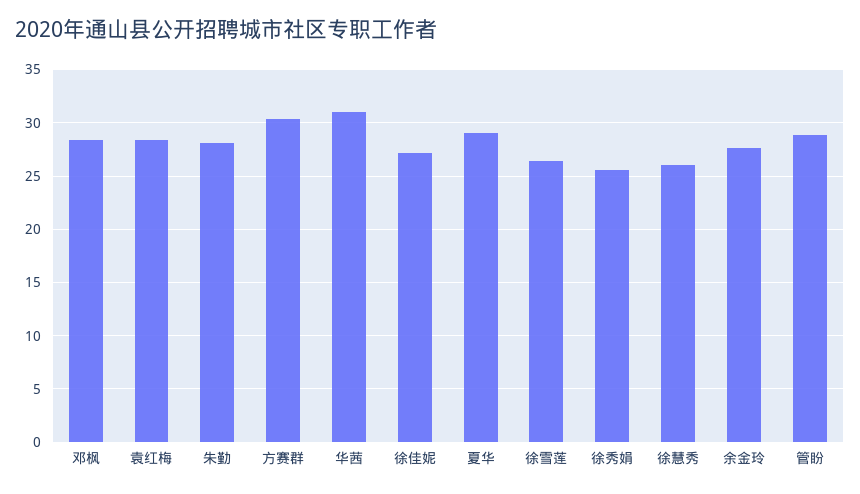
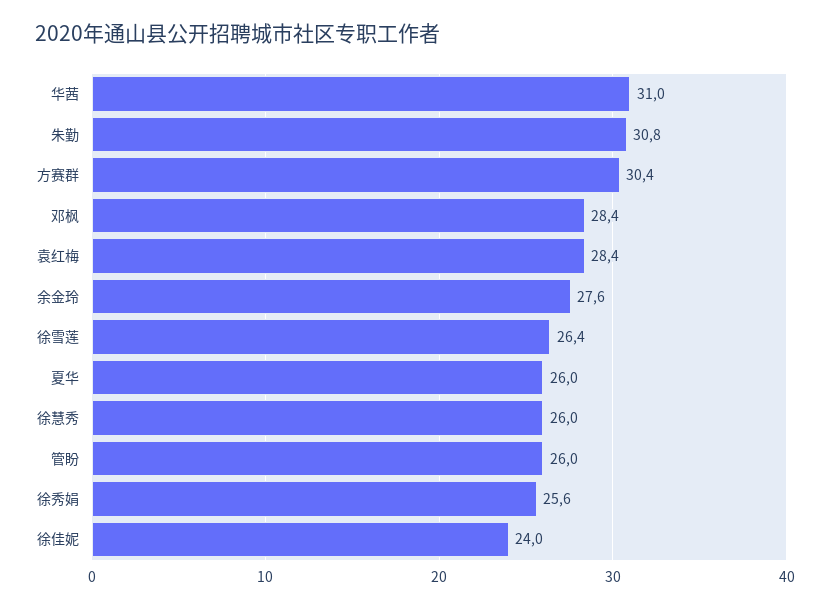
朱勤: 28 -> 30.8
徐佳妮: 27 -> 24
夏华: 29 -> 26
管盼: 29 -> 26

